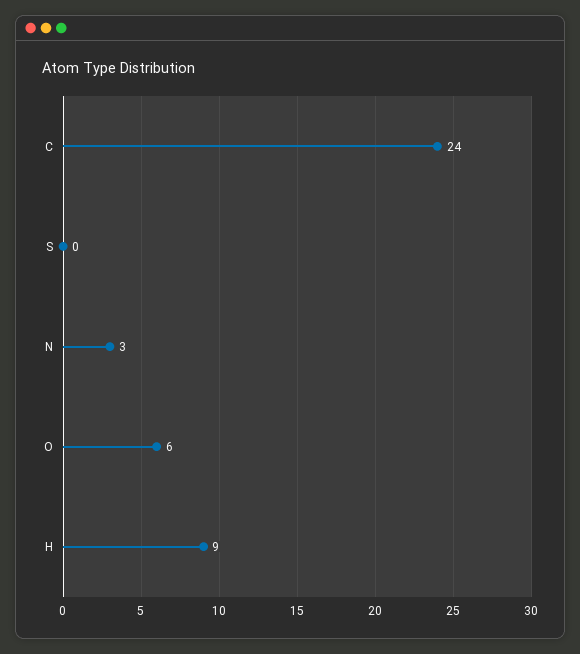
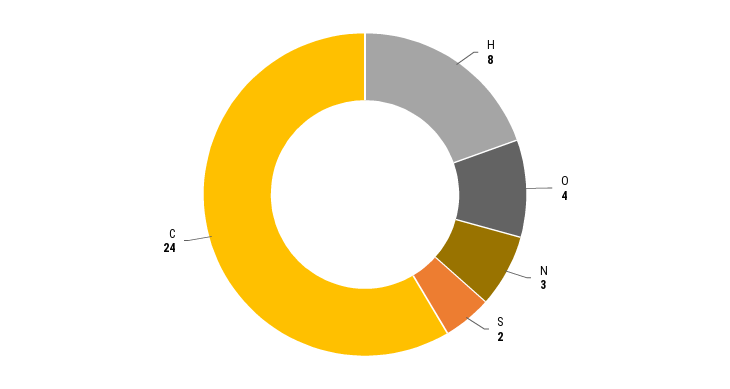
S: 0 -> 2
O: 6 -> 4
H: 9 -> 8

